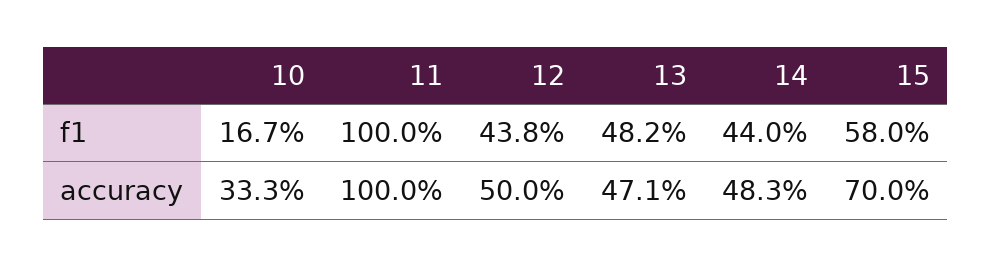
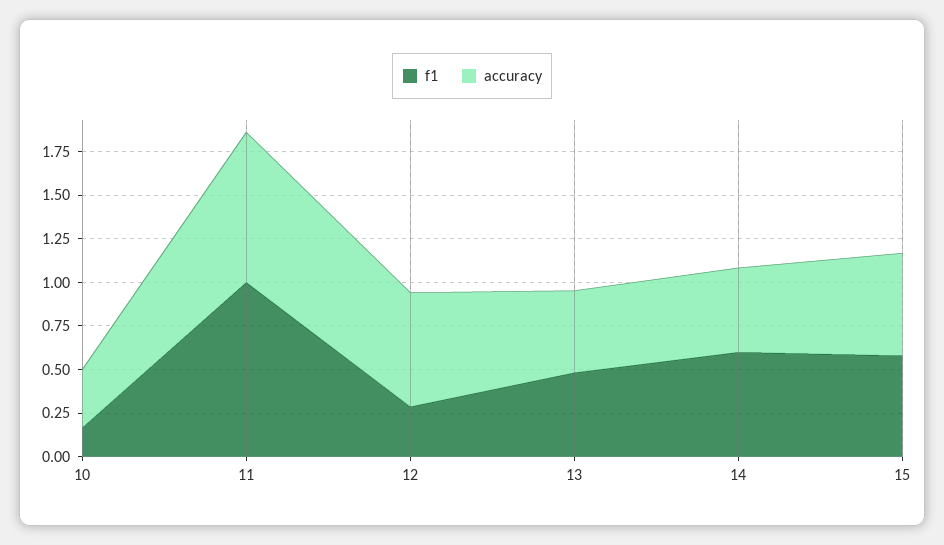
f1, 12: 0.438 -> 0.3
f1, 14: 0.44 -> 0.6
accuracy, 11: 1 -> 0.85
accuracy, 12: 0.5 -> 0.65
accuracy, 15: 0.7 -> 0.6

